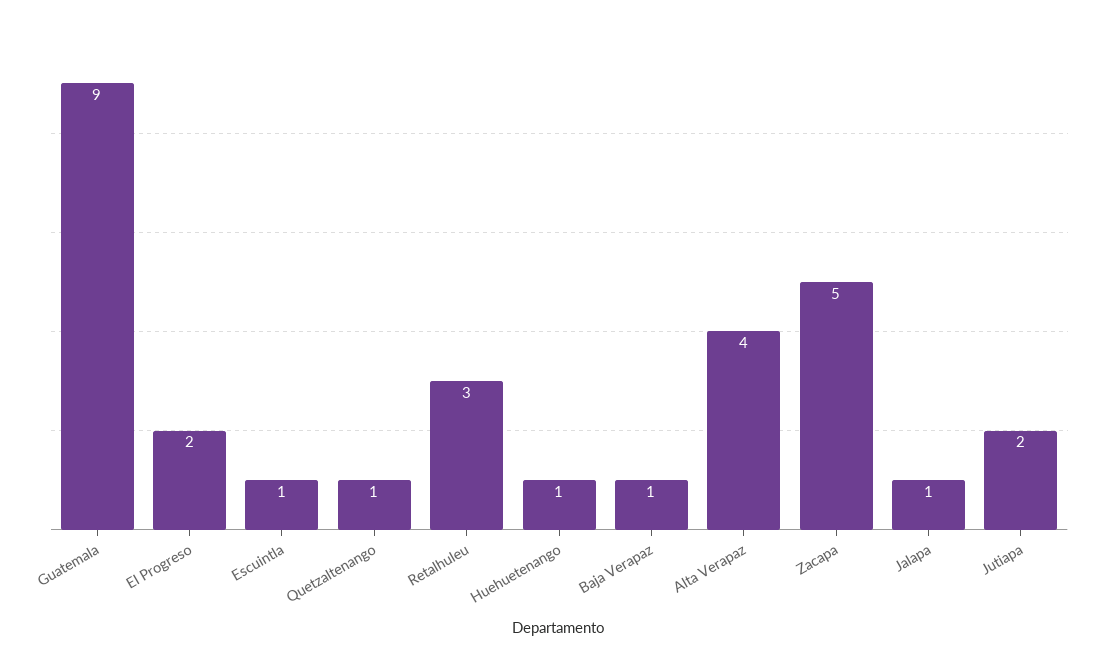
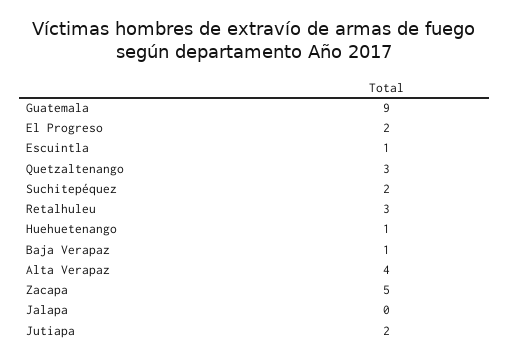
Quetzaltenango: 1 -> 3
Jalapa: 1 -> 0
Suchitepéquez: none -> 2

